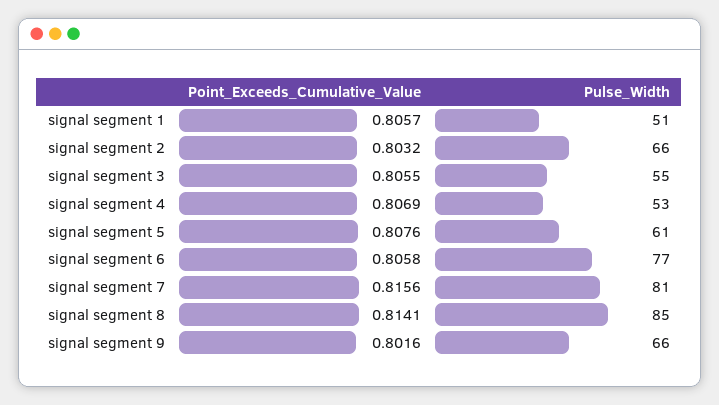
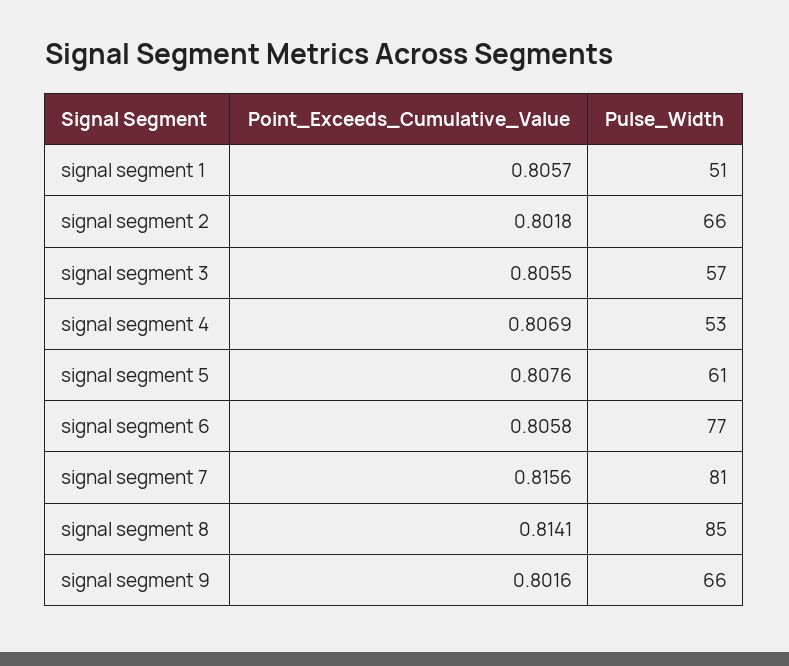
Point_Exceeds_Cumulative_Value, signal segment 2: 0.8032 -> 0.8018
Pulse_Width, signal segment 3: 55 -> 57

